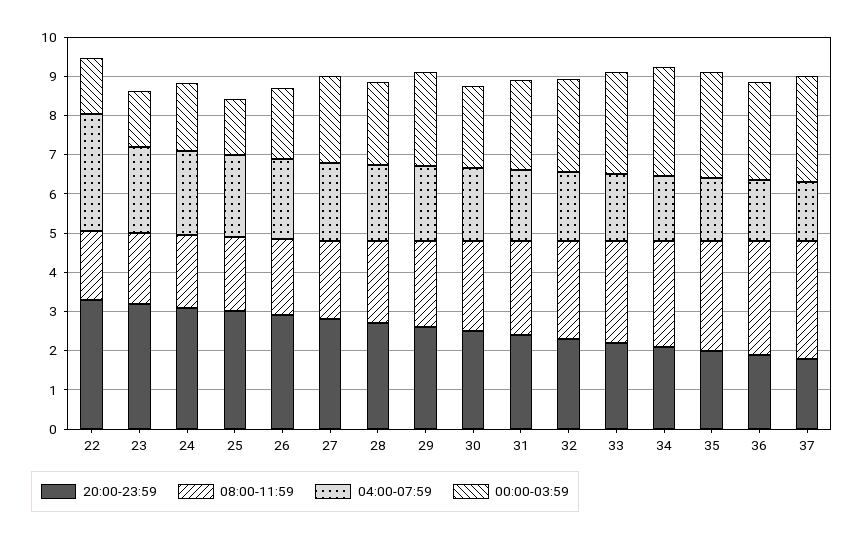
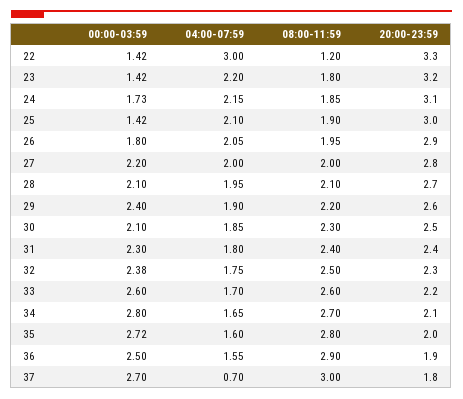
08:00-11:59, 22: 1.75 -> 1.2
04:00-07:59, 37: 1.5 -> 0.7

